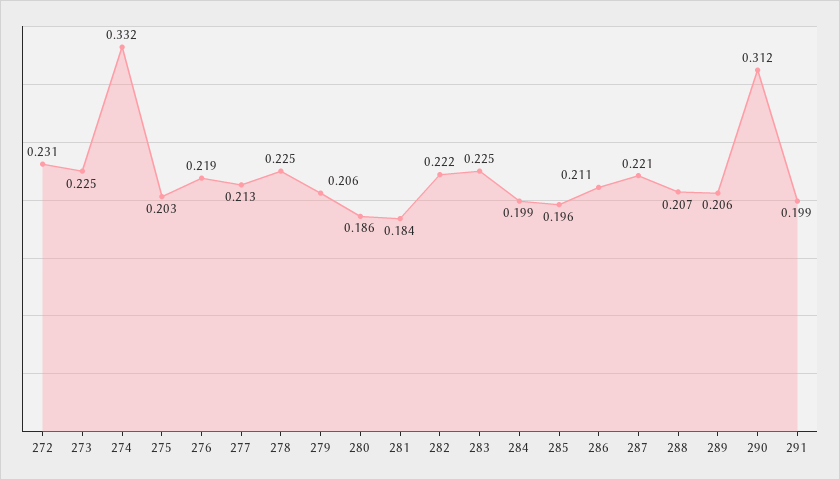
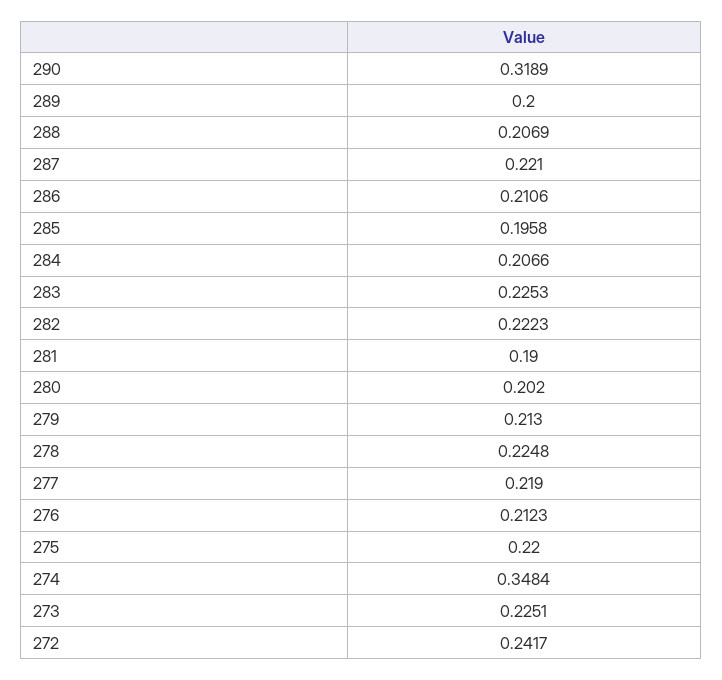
272: 0.231 -> 0.2417
274: 0.332 -> 0.3484
275: 0.203 -> 0.22
276: 0.219 -> 0.2123
277: 0.213 -> 0.219
279: 0.206 -> 0.213
280: 0.186 -> 0.202
281: 0.184 -> 0.19
284: 0.199 -> 0.2066
289: 0.206 -> 0.2
290: 0.312 -> 0.3189
291: 0.199 -> none

